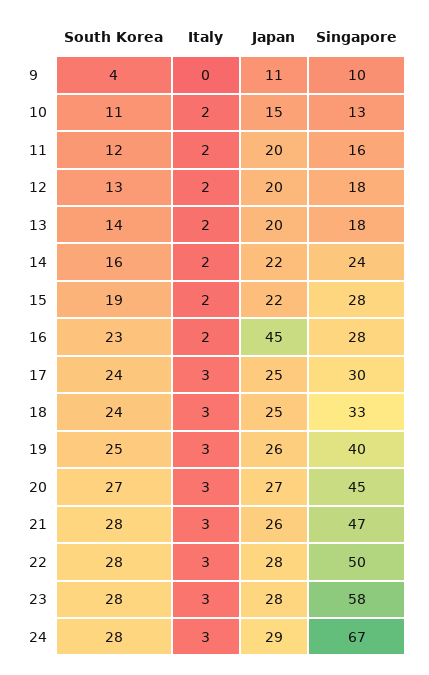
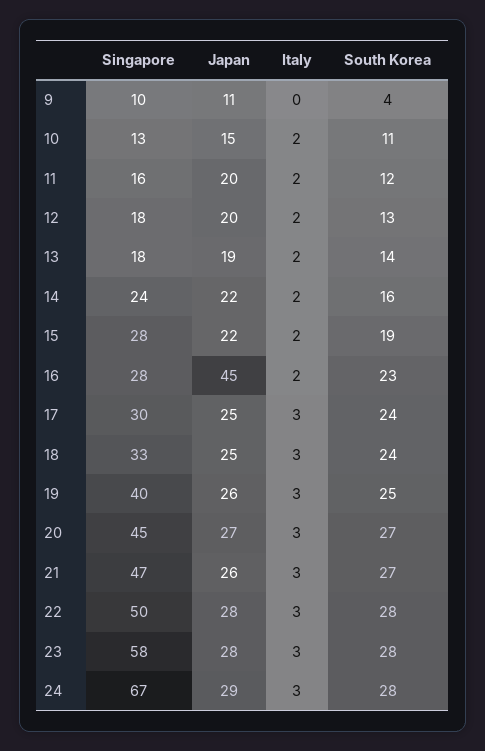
Japan, 13: 20 -> 19
South Korea, 21: 28 -> 27

